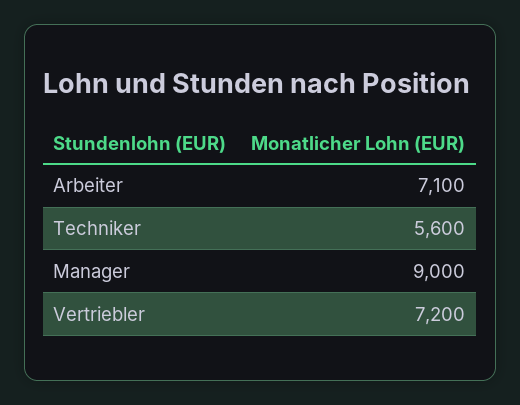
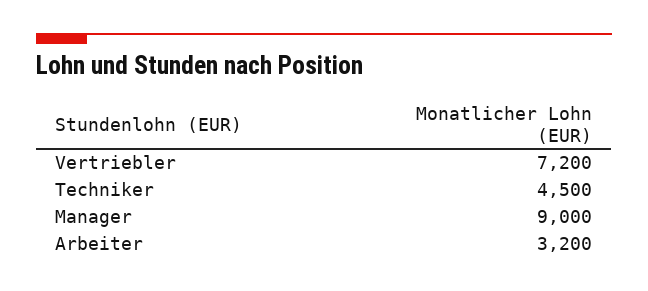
Arbeiter: 7100 -> 3200
Techniker: 5600 -> 4500

